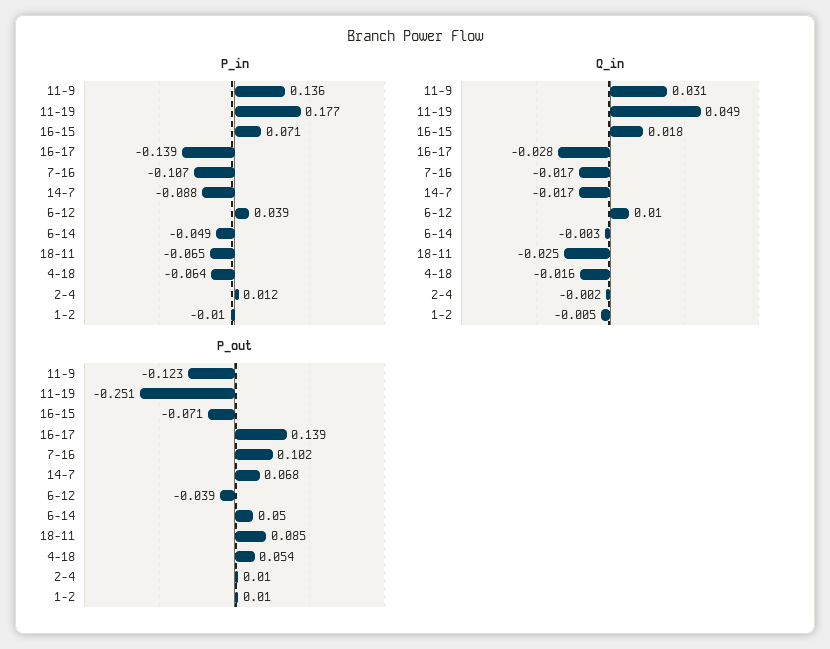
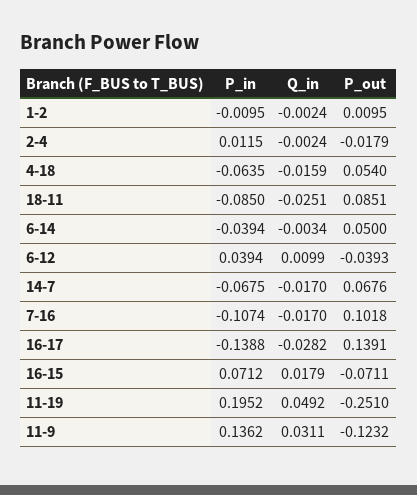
P_in, 11-19: 0.177 -> 0.1952
P_in, 14-7: -0.088 -> -0.0675
P_in, 6-14: -0.049 -> -0.0394
P_in, 18-11: -0.065 -> -0.085
Q_in, 1-2: -0.005 -> -0.0024
P_out, 2-4: 0.01 -> -0.0179

